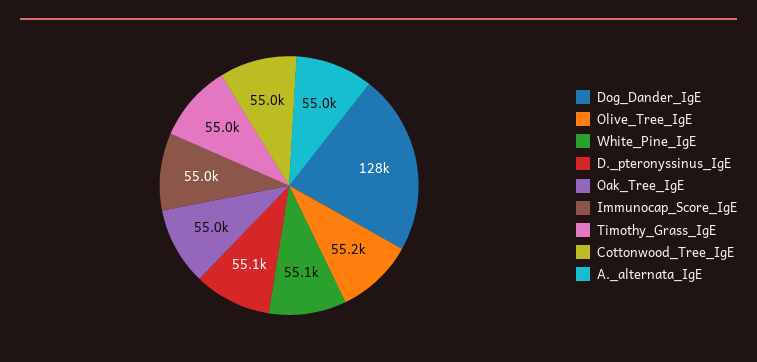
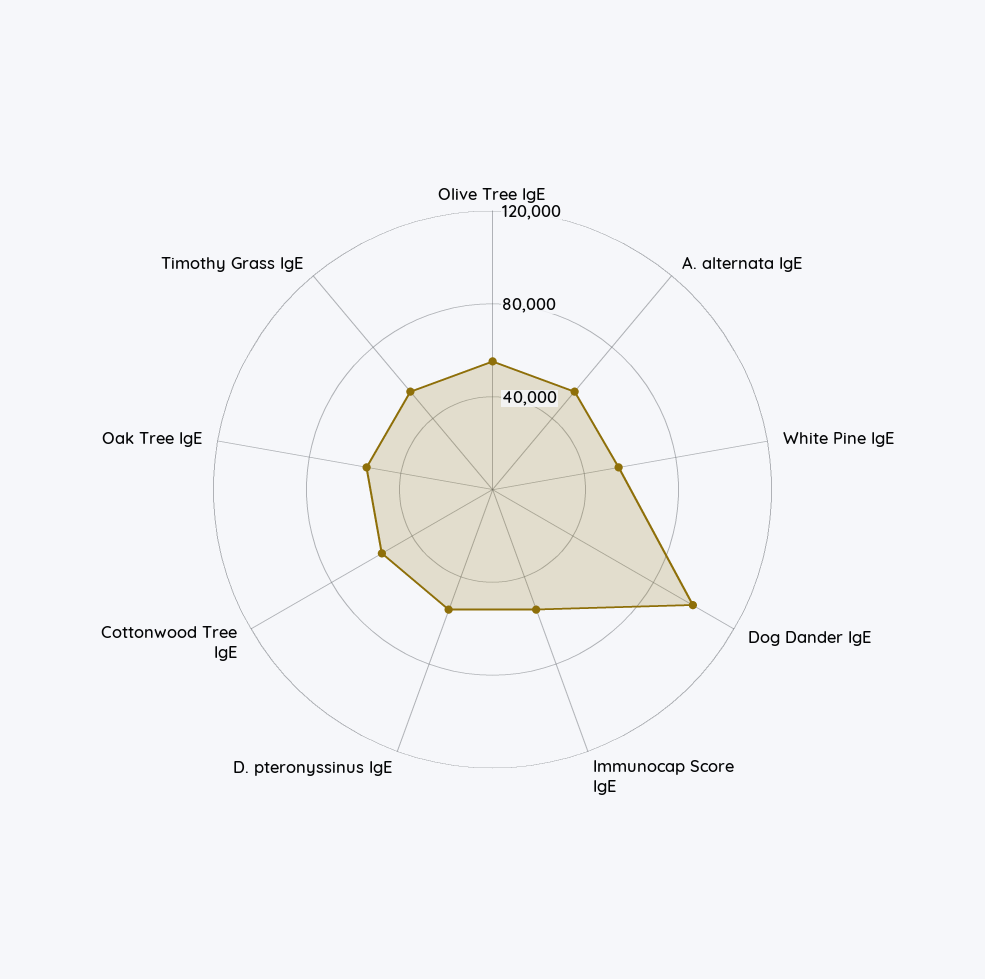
Dog_Dander_IgE: 128000 -> 100000

